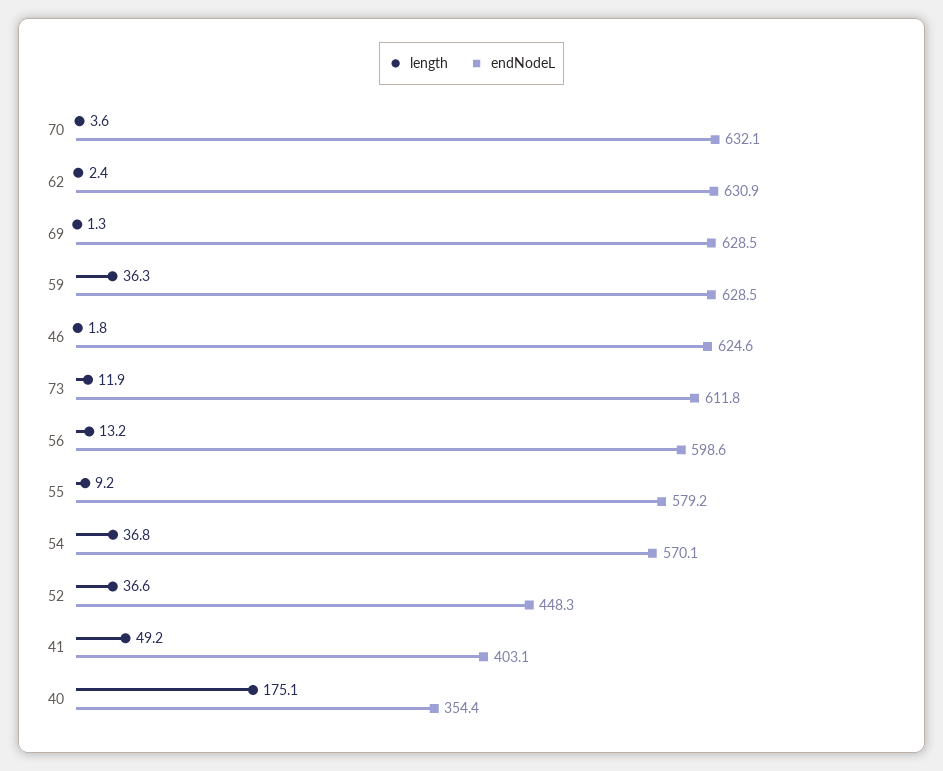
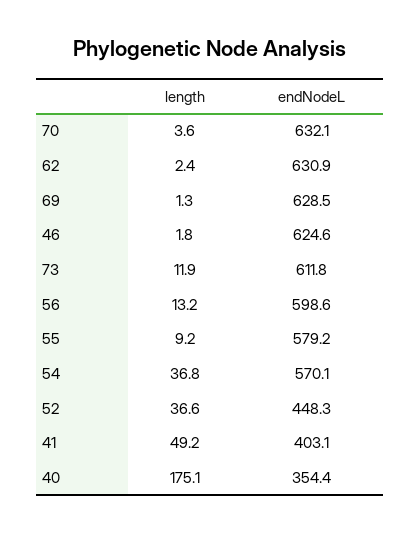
length, 59: 36.3 -> none
endNodeL, 59: 628.5 -> none

